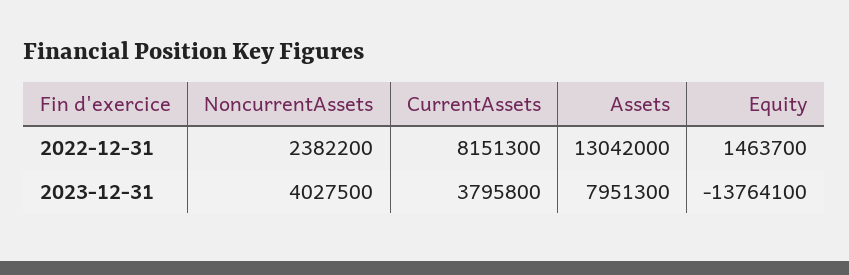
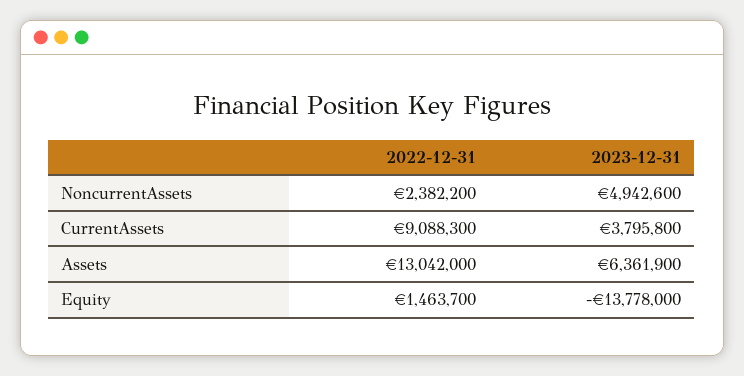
CurrentAssets, 2022-12-31: 8151300 -> 9088300
NoncurrentAssets, 2023-12-31: 4027500 -> 4942600
Assets, 2023-12-31: 7951300 -> 6361900
Equity, 2023-12-31: -13764100 -> -13778000

